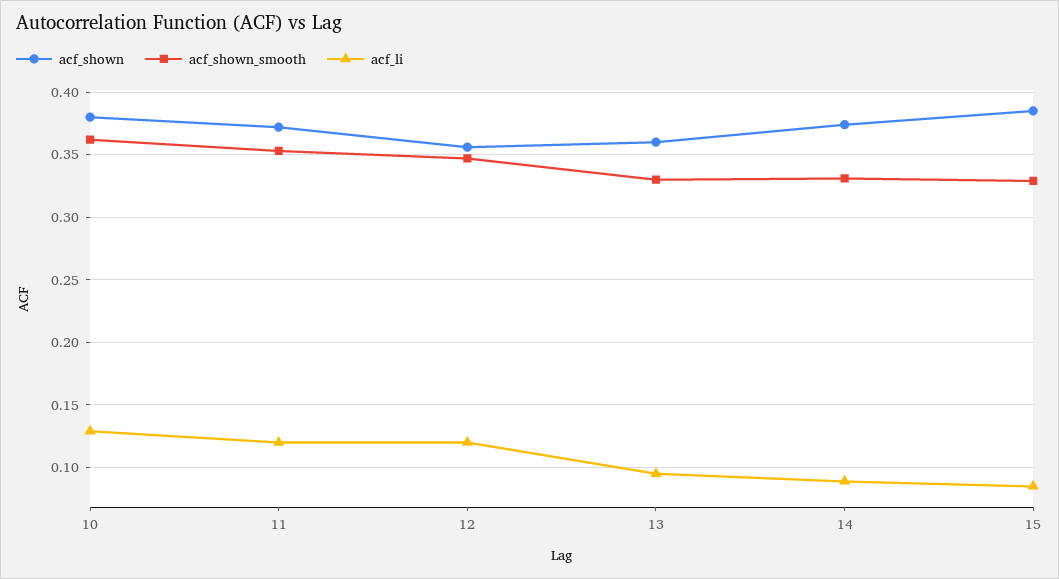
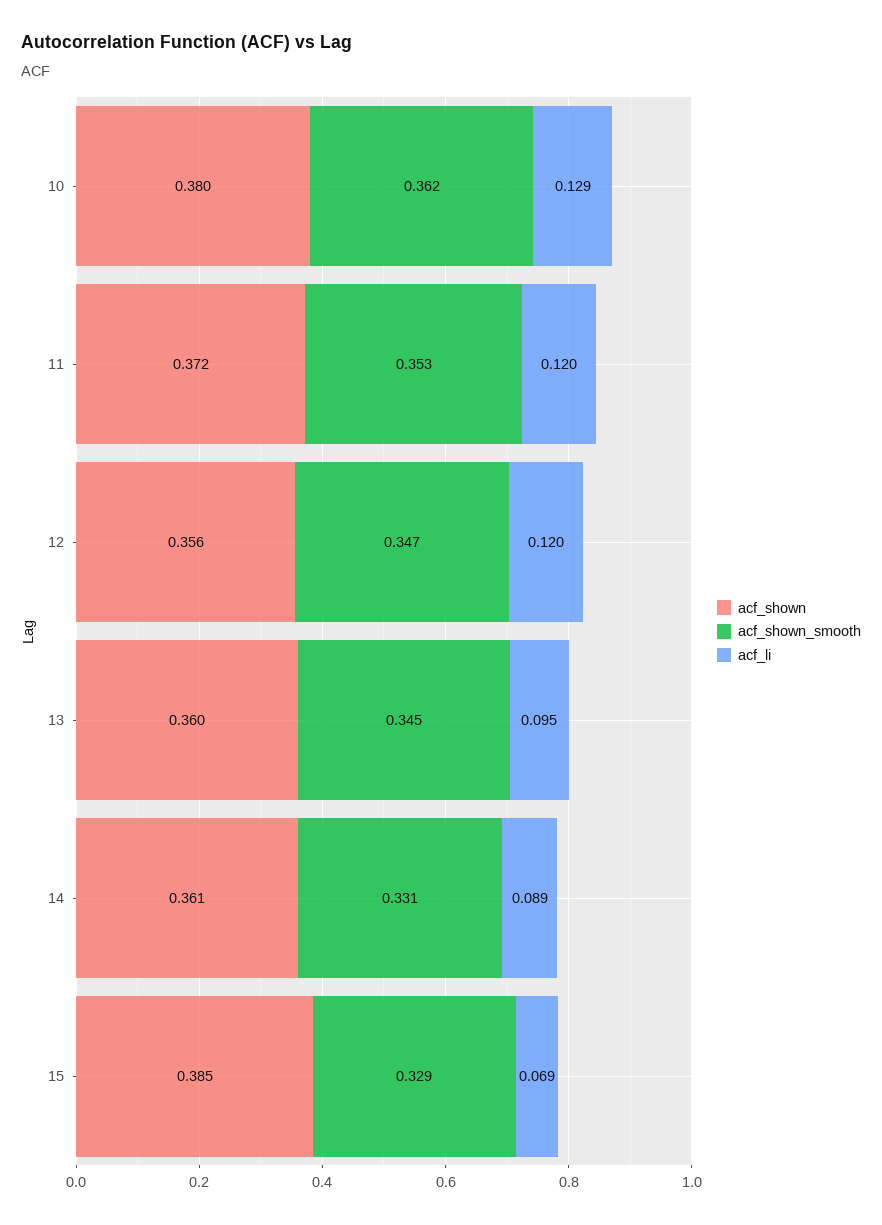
acf_shown_smooth, 13: 0.33 -> 0.345
acf_shown, 14: 0.375 -> 0.361
acf_li, 15: 0.085 -> 0.069

